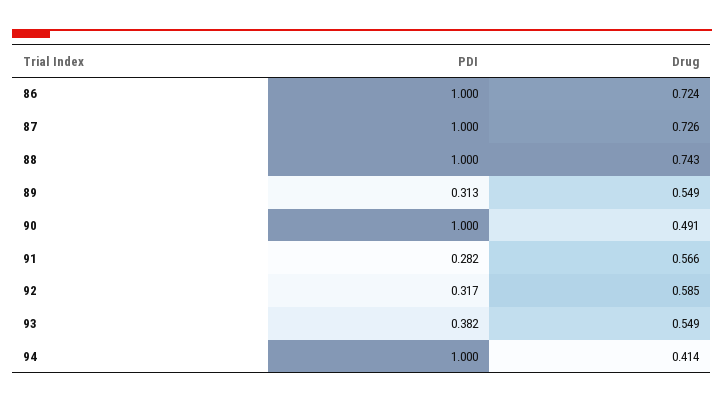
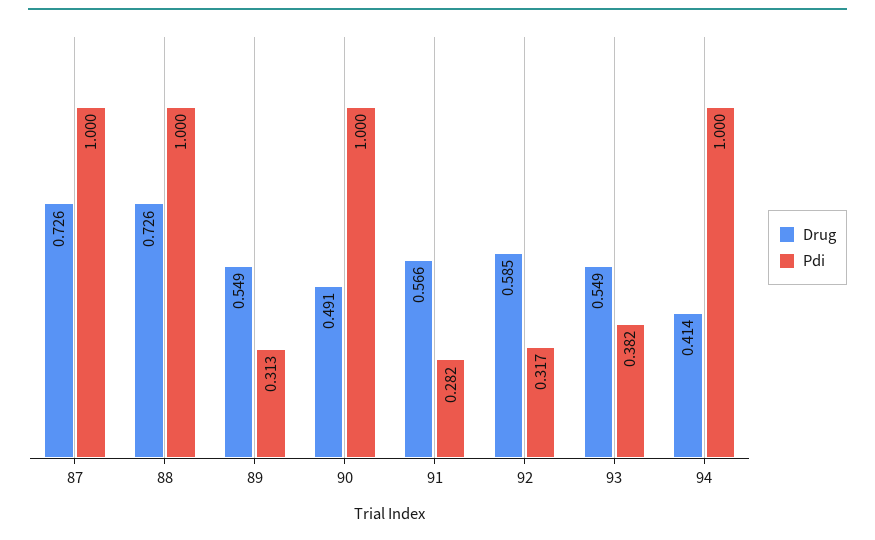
PDI, 86: 1 -> none
Drug, 86: 0.724 -> none
Drug, 88: 0.743 -> 0.726

